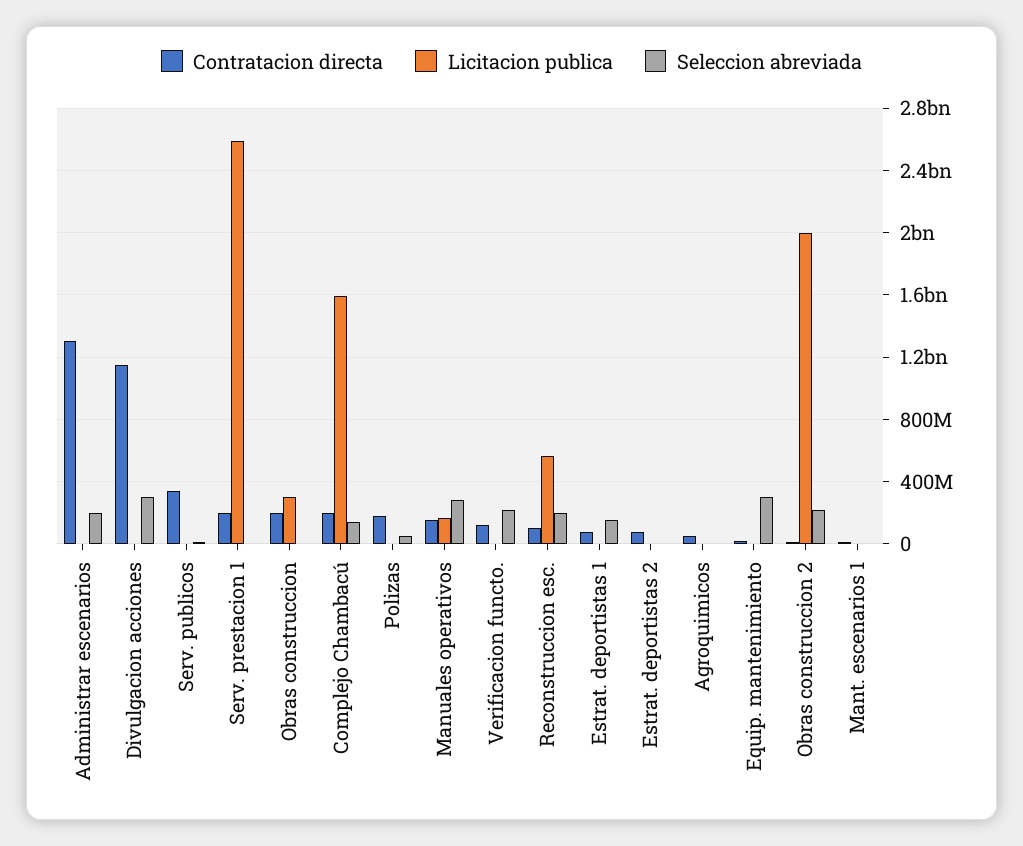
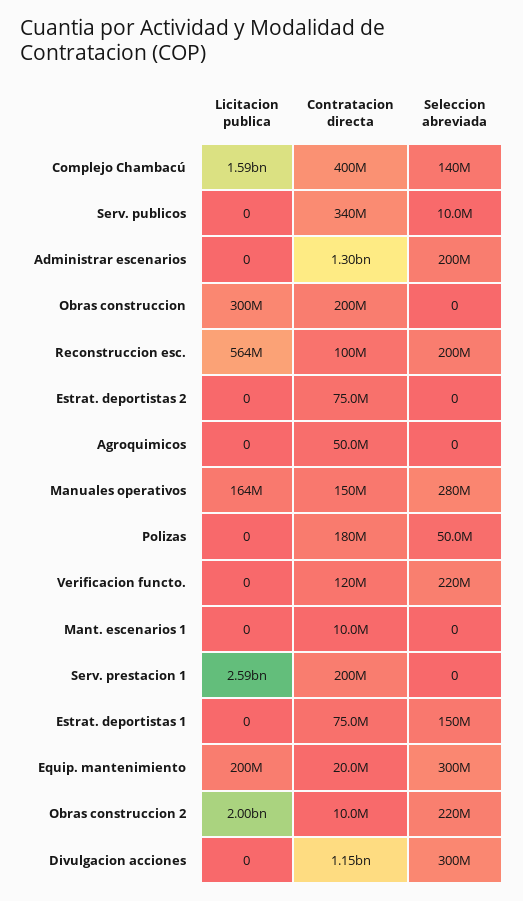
Contratacion directa, Complejo Chambacú: 200000000 -> 400000000
Licitacion publica, Equip. mantenimiento: 0 -> 200000000

